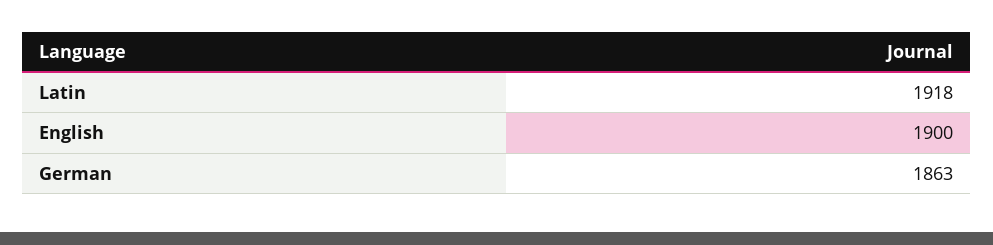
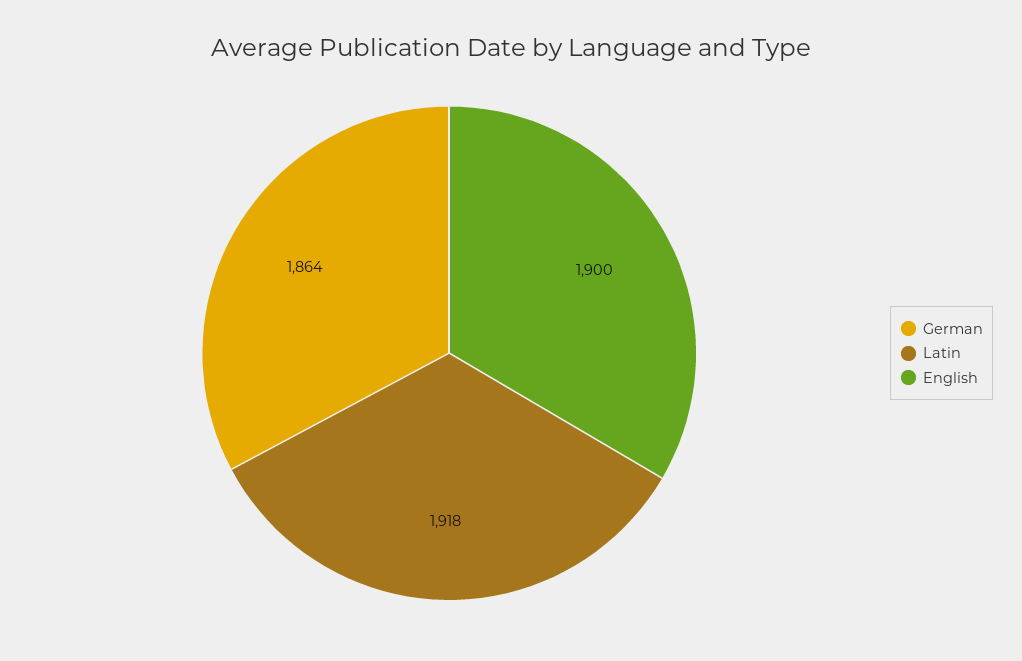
German: 1863 -> 1864

